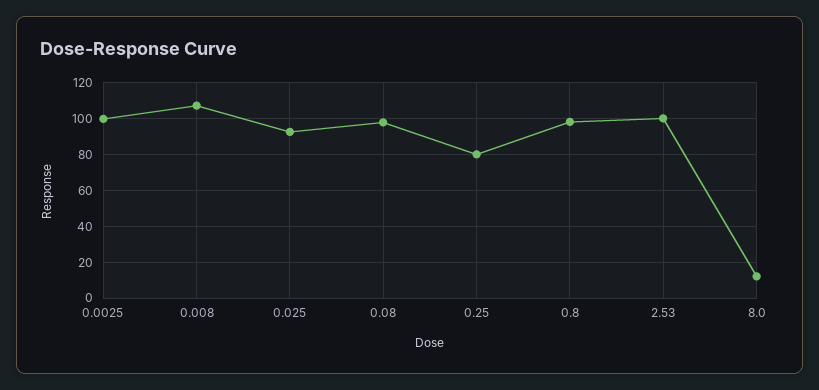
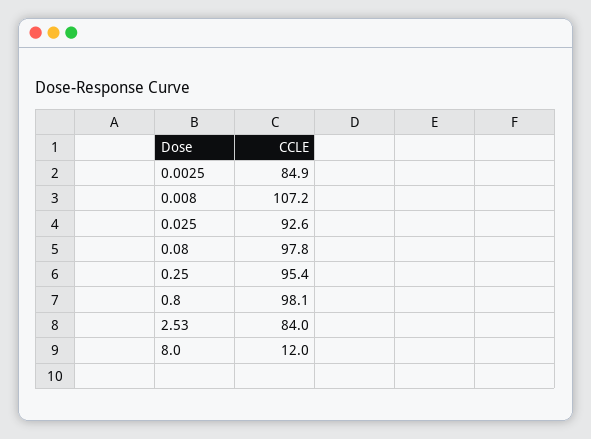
0.0025: 100 -> 84.9
0.25: 80 -> 95.4
2.53: 100 -> 84

